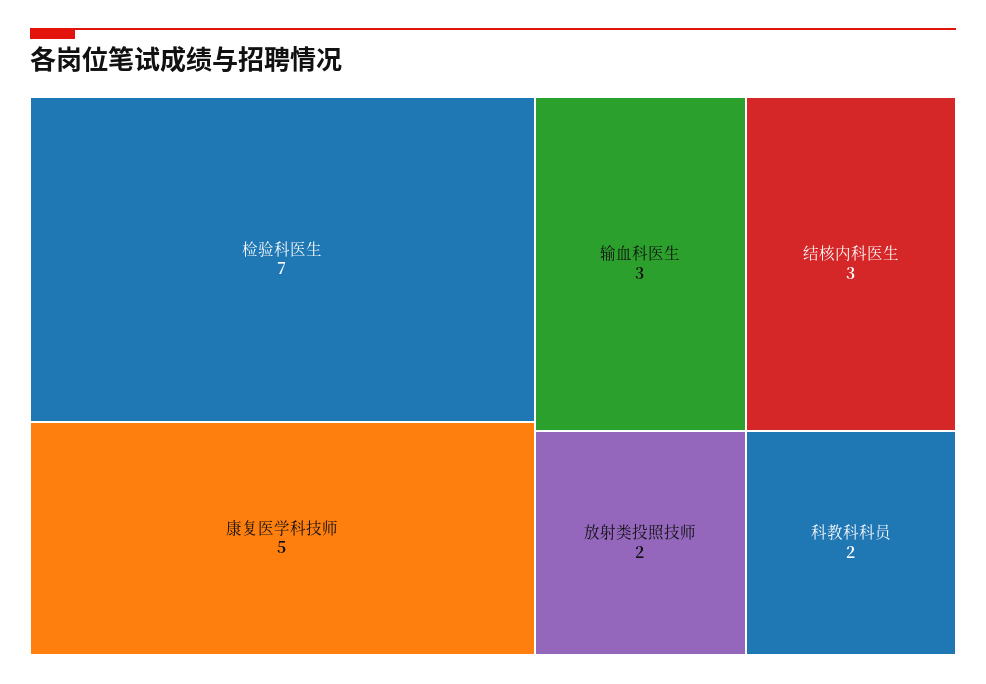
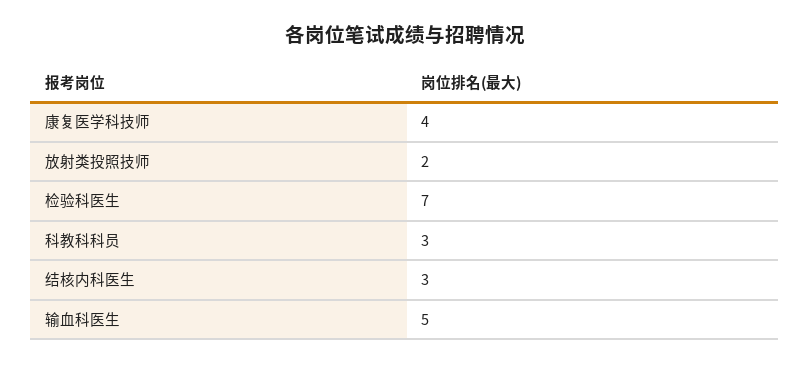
康复医学科技师: 5 -> 4
输血科医生: 3 -> 5
科教科科员: 2 -> 3

